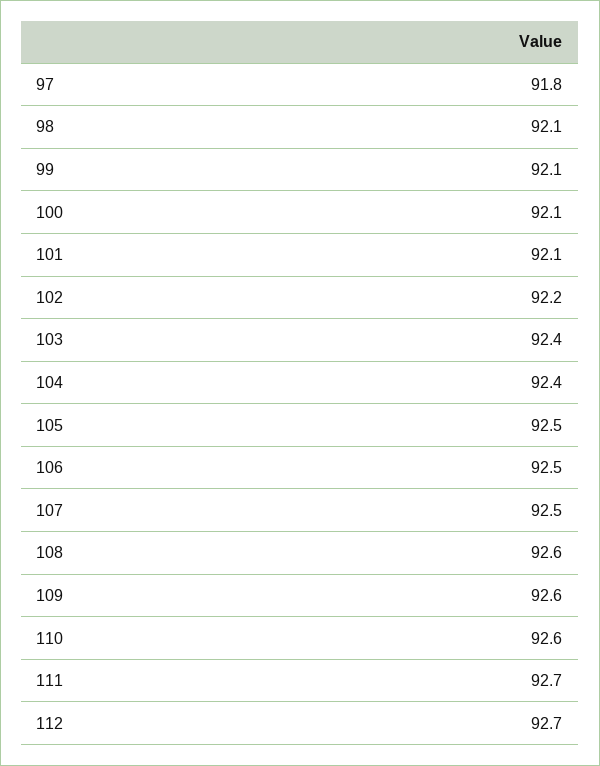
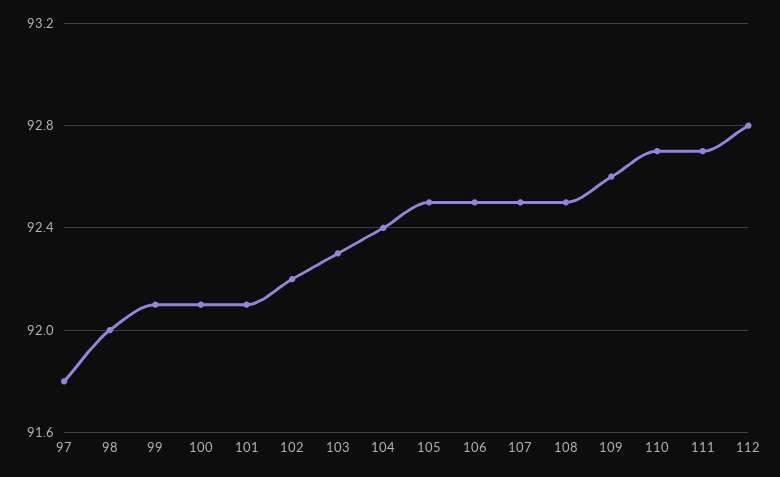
98: 92.1 -> 92
103: 92.4 -> 92.3
108: 92.6 -> 92.5
110: 92.6 -> 92.7
112: 92.7 -> 92.8

